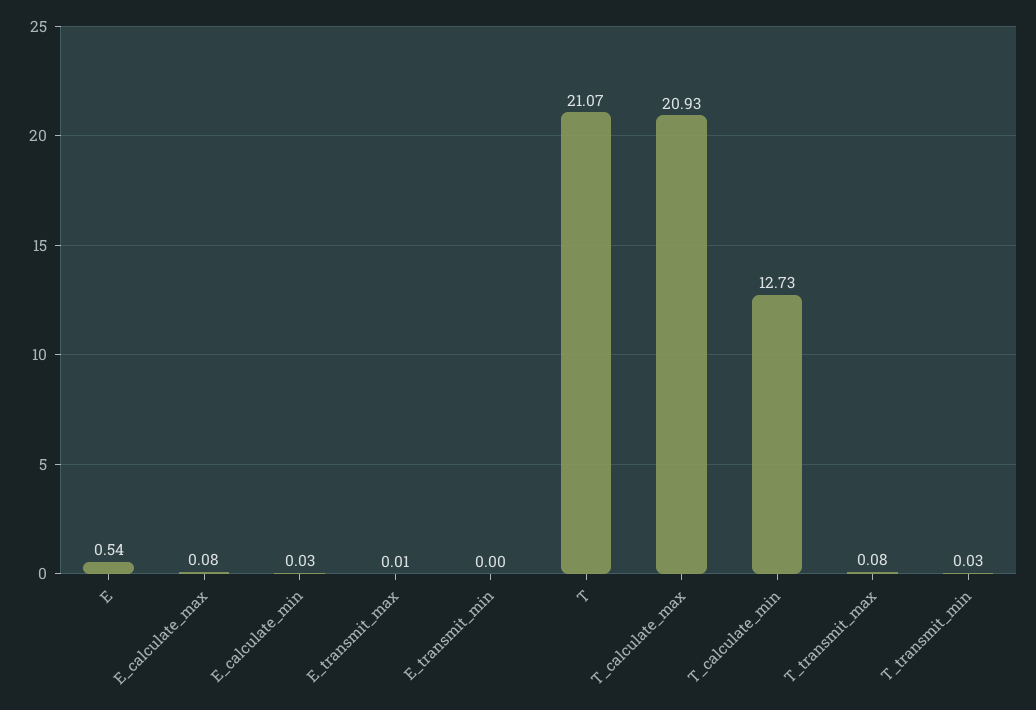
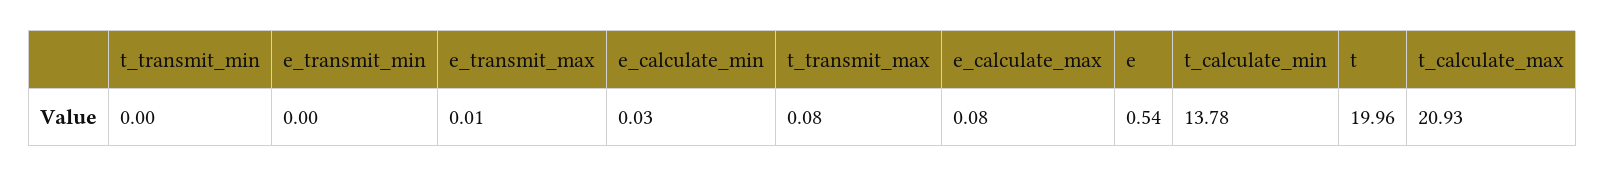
T: 21.07 -> 19.96
T_calculate_min: 12.73 -> 13.78
T_transmit_min: 0.03 -> 0

